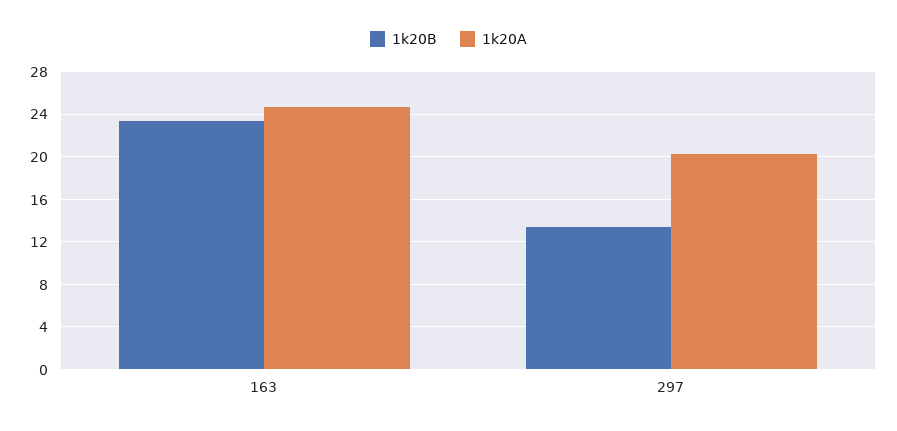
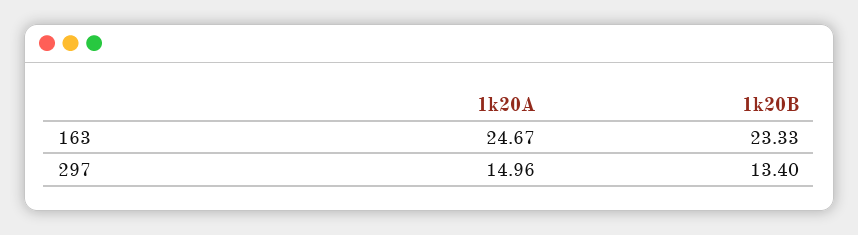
1k20A, 297: 20 -> 14.96

